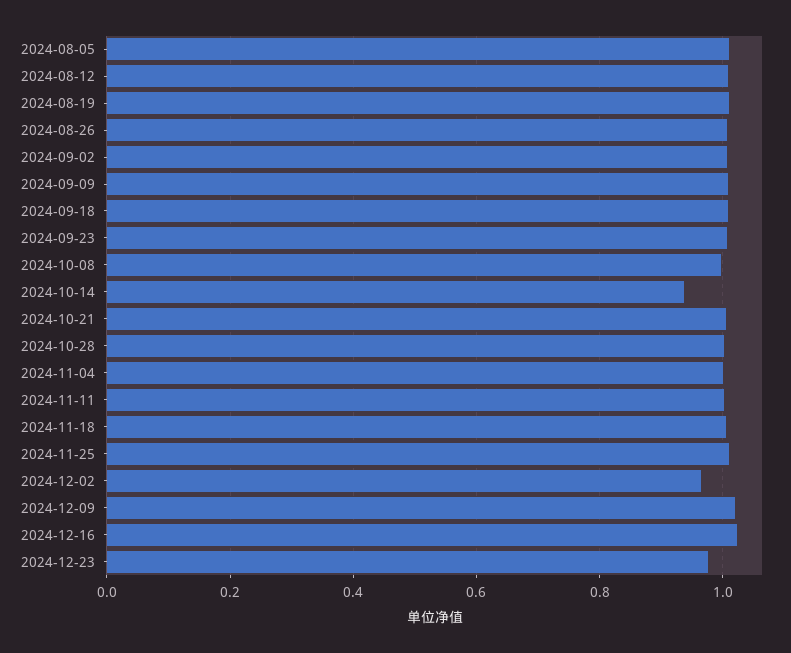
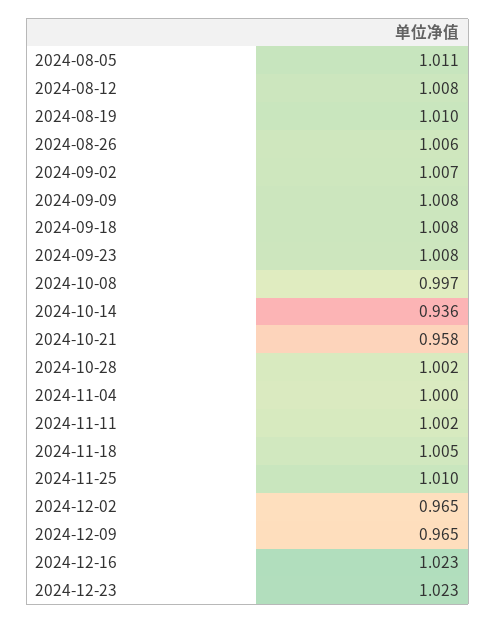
2024-10-21: 1 -> 0.958
2024-12-09: 1.02 -> 0.965
2024-12-23: 0.98 -> 1.023

